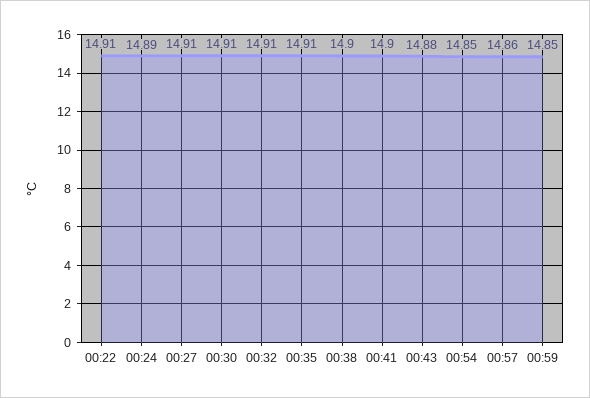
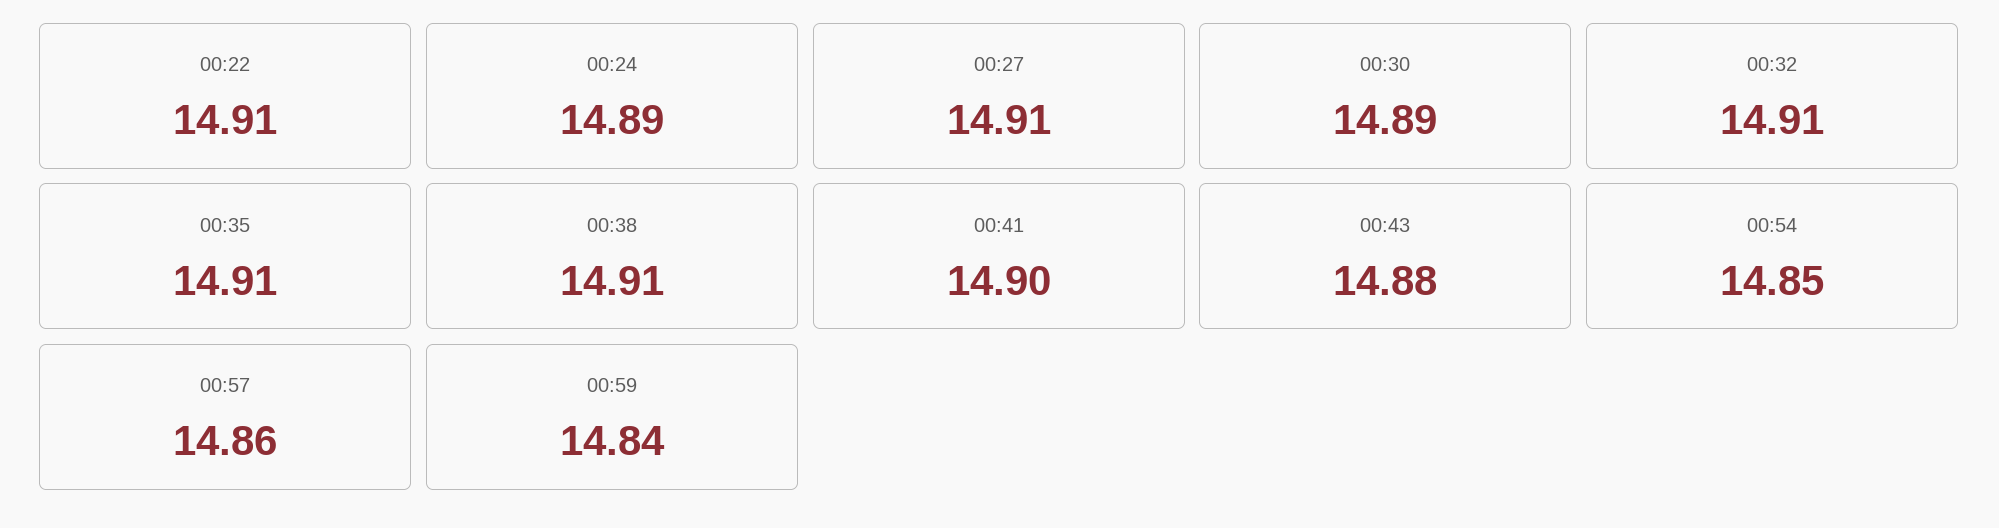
00:30: 14.91 -> 14.89
00:38: 14.9 -> 14.91
00:59: 14.85 -> 14.84

